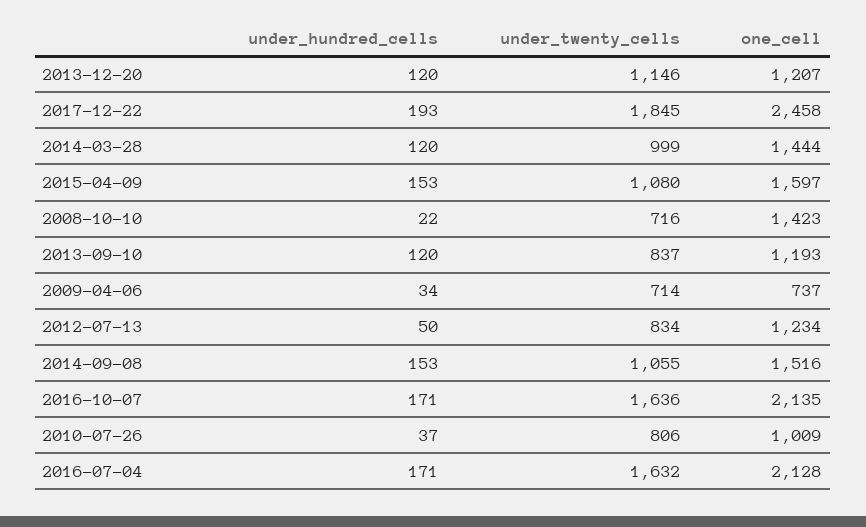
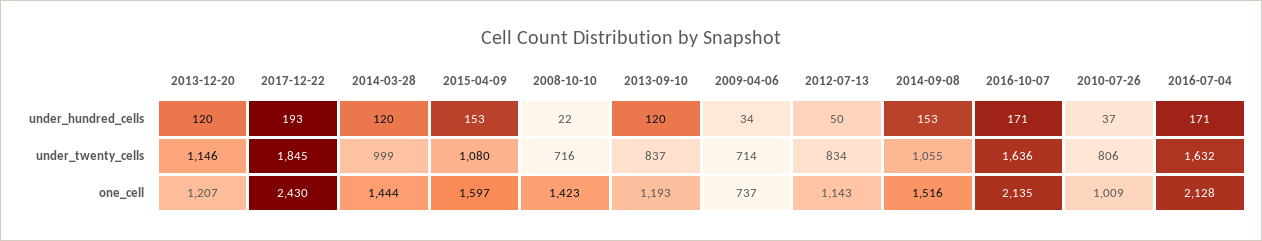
one_cell, 2017-12-22: 2458 -> 2430
one_cell, 2012-07-13: 1234 -> 1143

